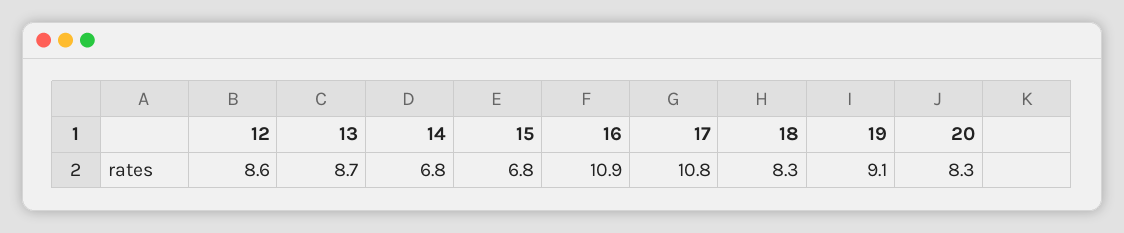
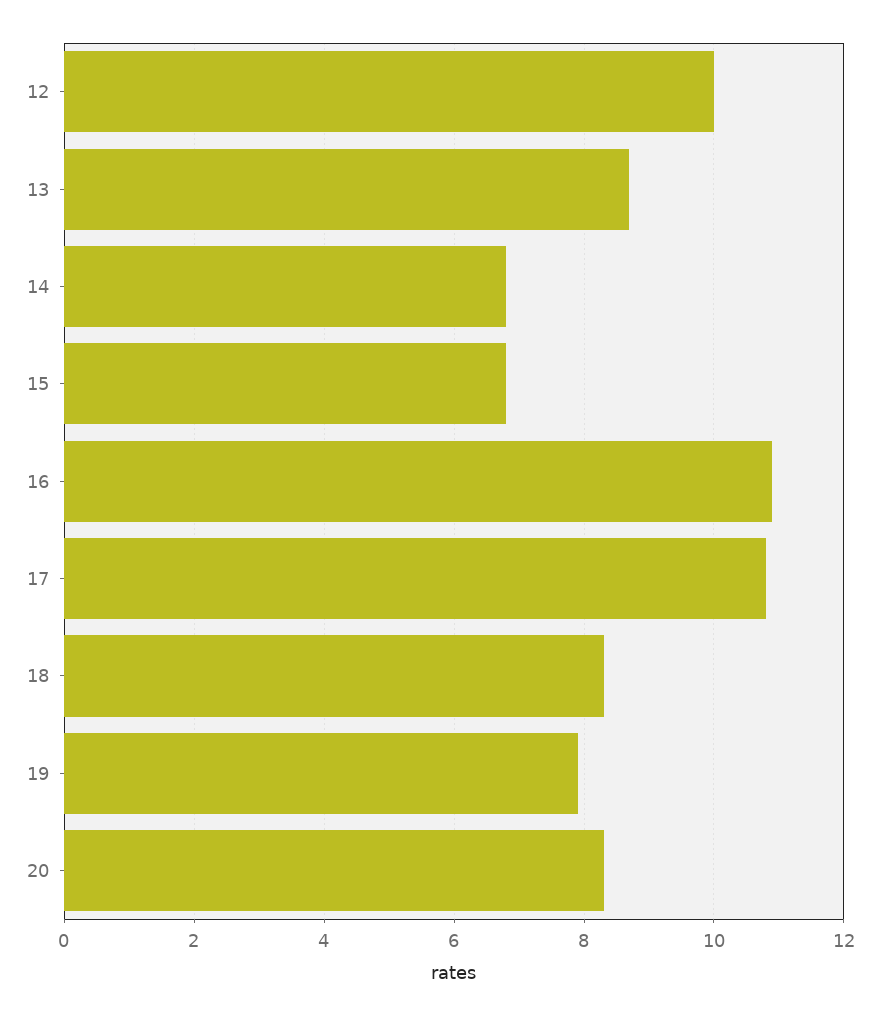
12: 8.6 -> 10
19: 9.1 -> 8

